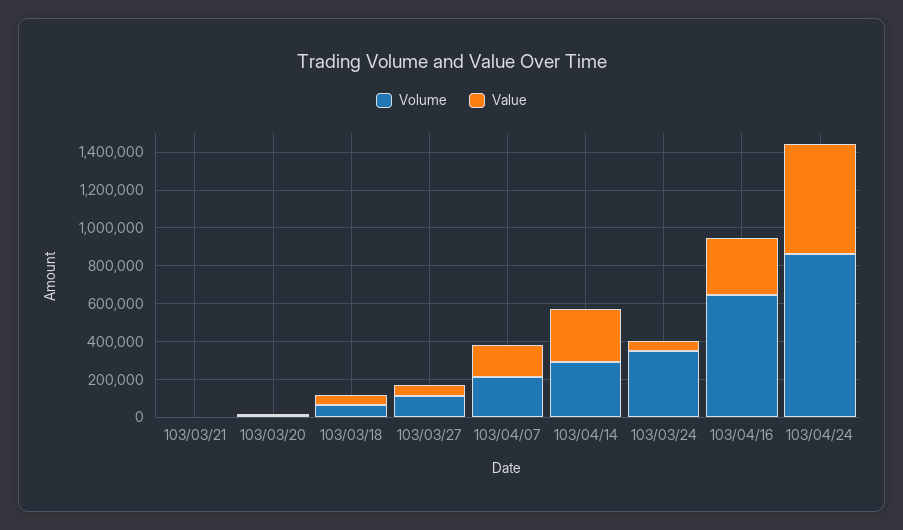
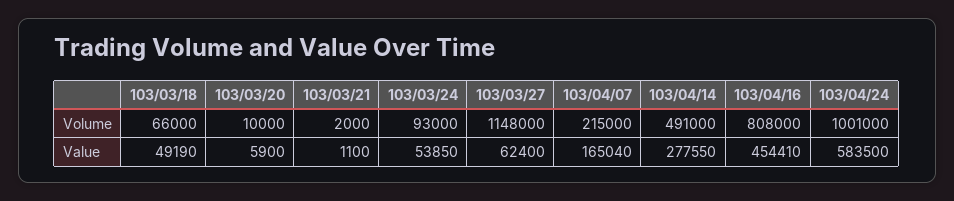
Volume, 103/03/27: 100000 -> 1148000
Volume, 103/04/14: 300000 -> 491000
Volume, 103/03/24: 350000 -> 93000
Volume, 103/04/16: 650000 -> 808000
Value, 103/04/16: 300000 -> 454410
Volume, 103/04/24: 850000 -> 1001000

